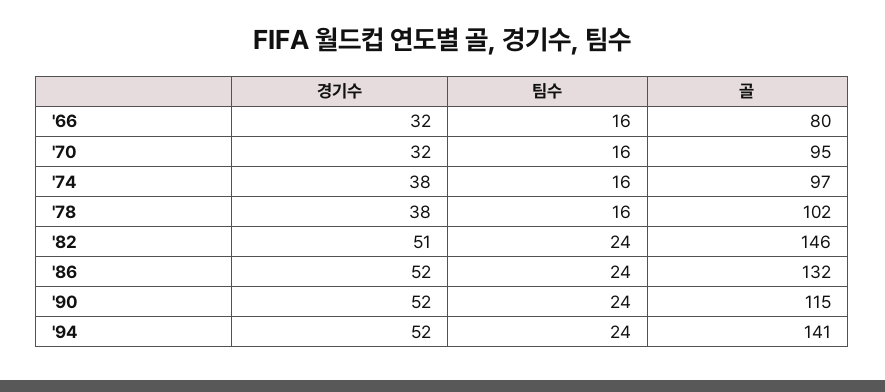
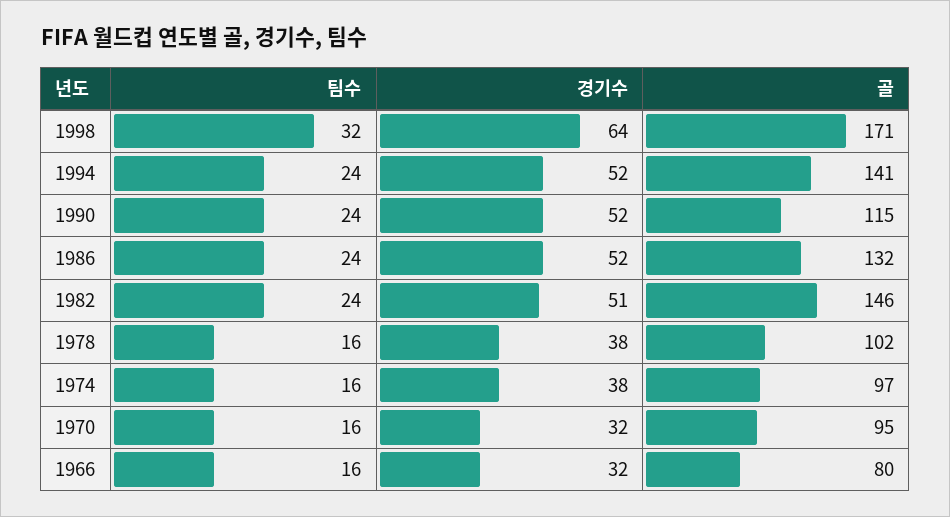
팀수, 1998: none -> 32
경기수, 1998: none -> 64
골, 1998: none -> 171

